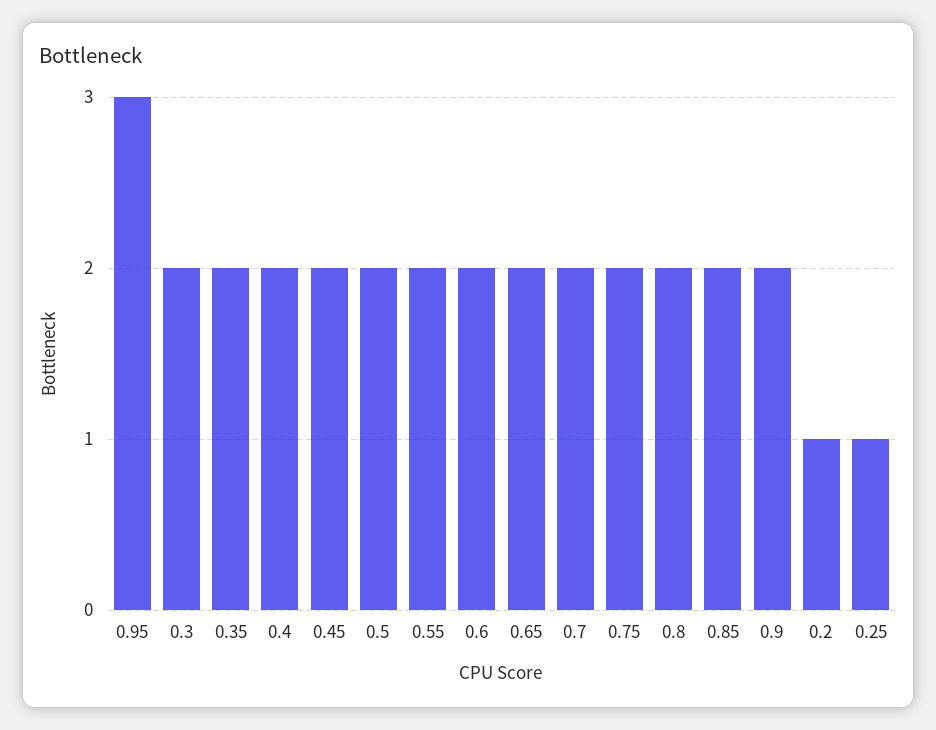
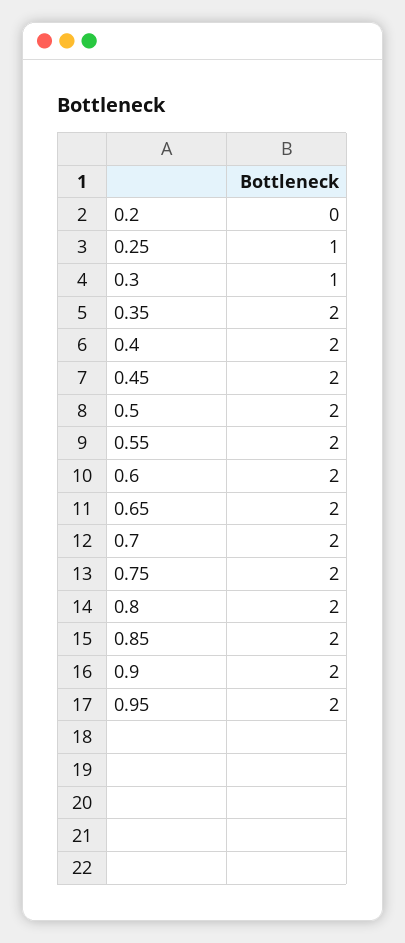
0.95: 3 -> 2
0.3: 2 -> 1
0.2: 1 -> 0

